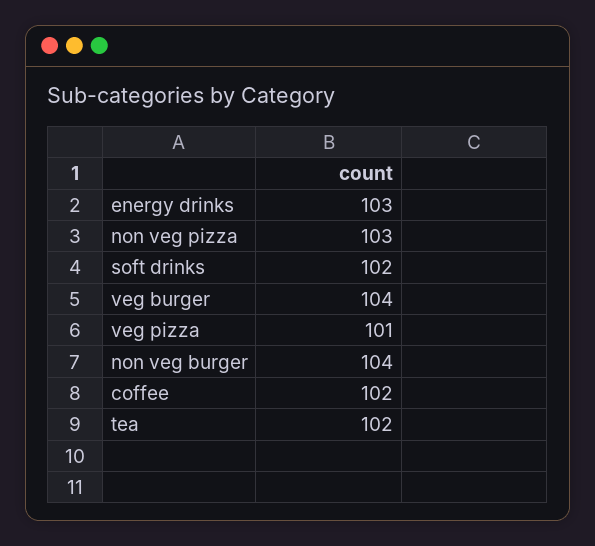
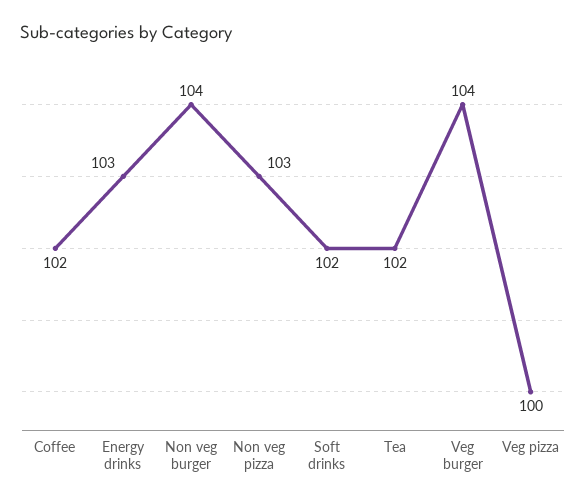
veg pizza: 101 -> 100

